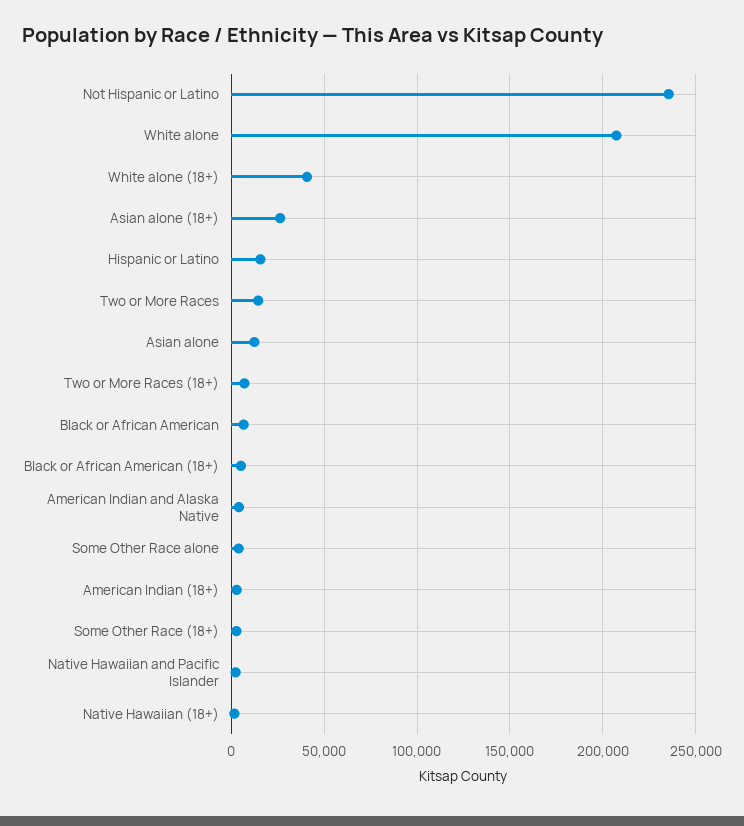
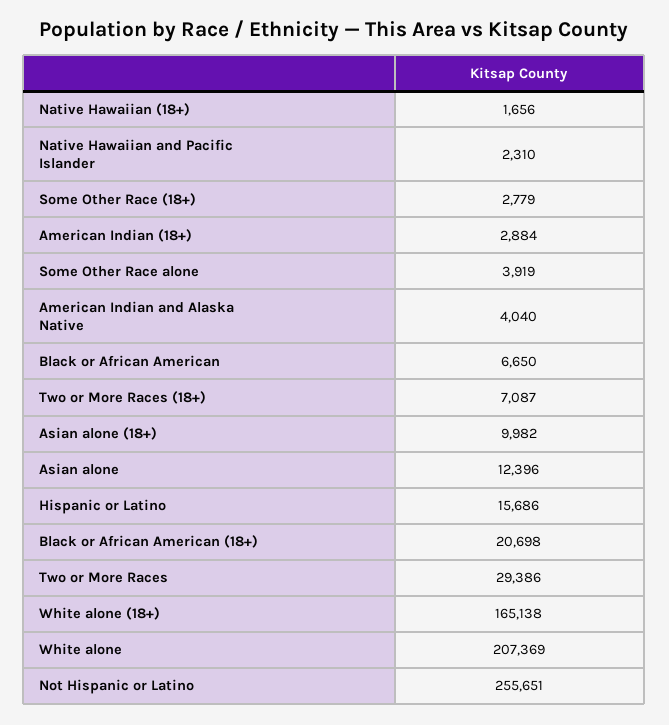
Not Hispanic or Latino: 235000 -> 255651
White alone (18+): 40000 -> 165138
Asian alone (18+): 25000 -> 9982
Two or More Races: 15000 -> 29386
Black or African American (18+): 5000 -> 20698

